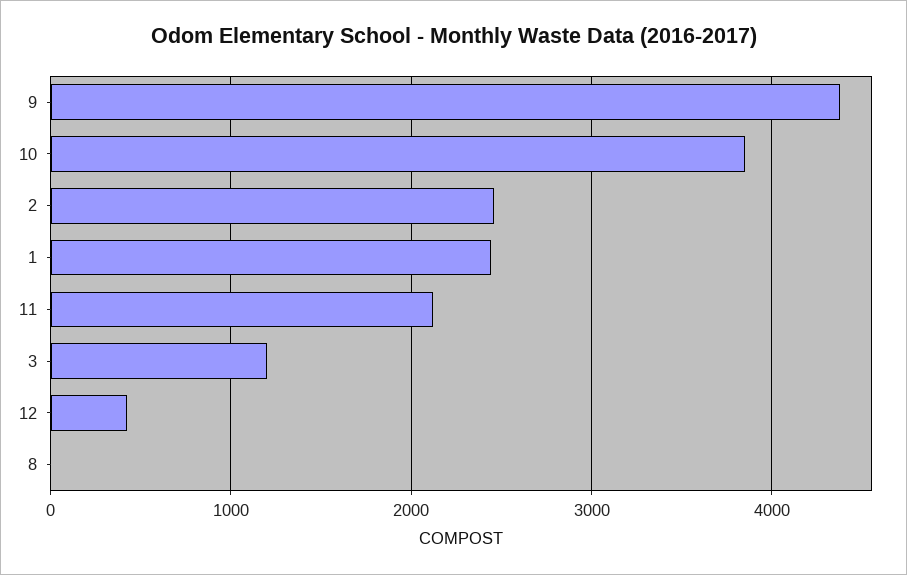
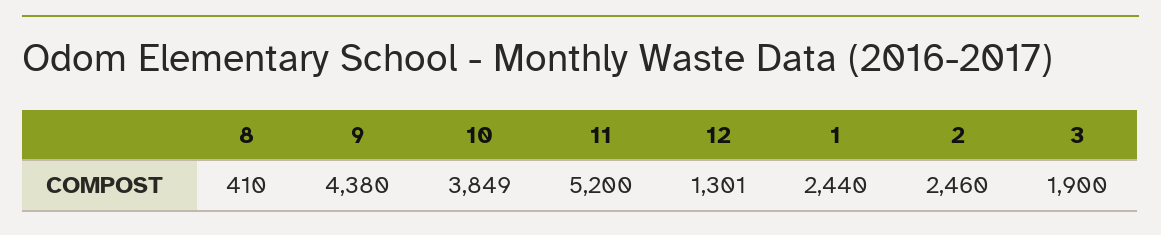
11: 2100 -> 5200
3: 1200 -> 1900
12: 400 -> 1301
8: 0 -> 410

